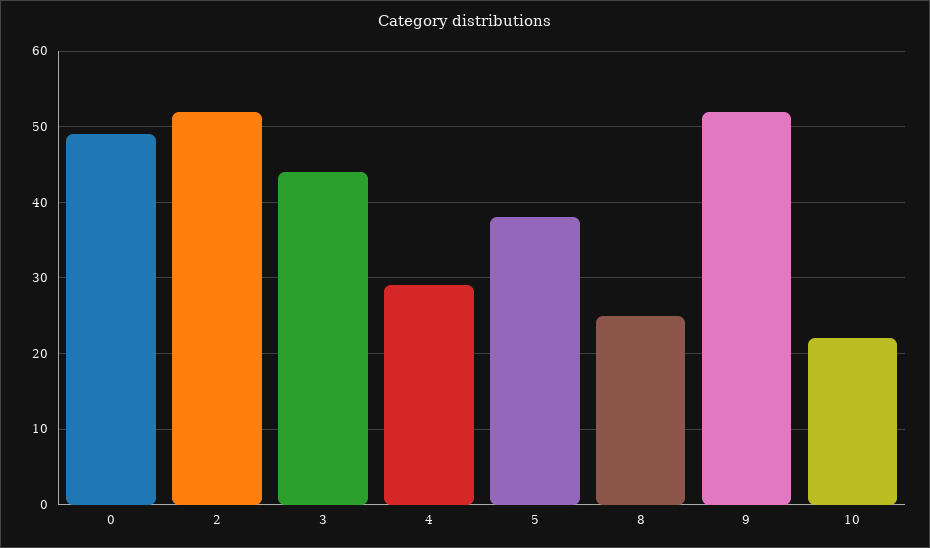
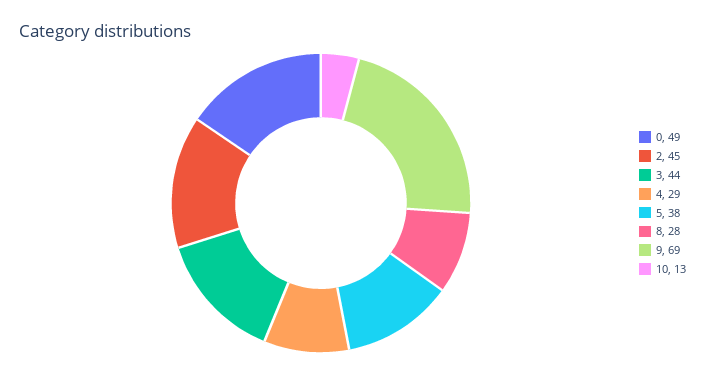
2: 52 -> 45
8: 25 -> 28
9: 52 -> 69
10: 22 -> 13

